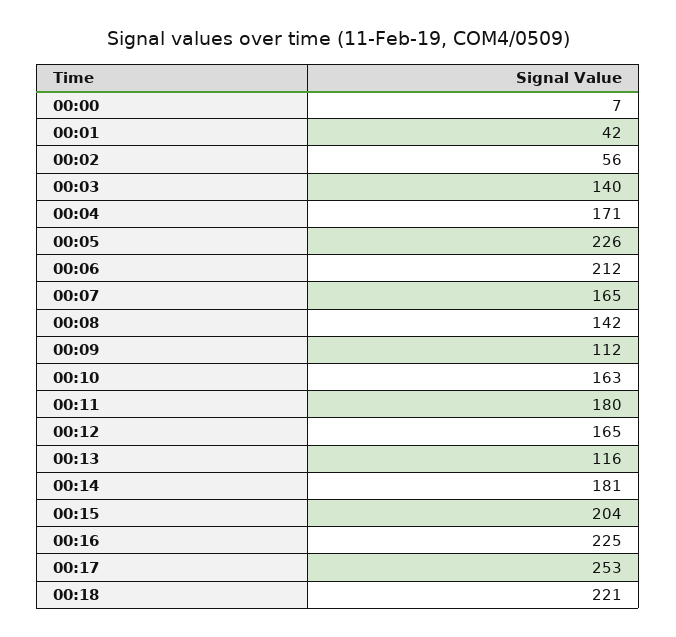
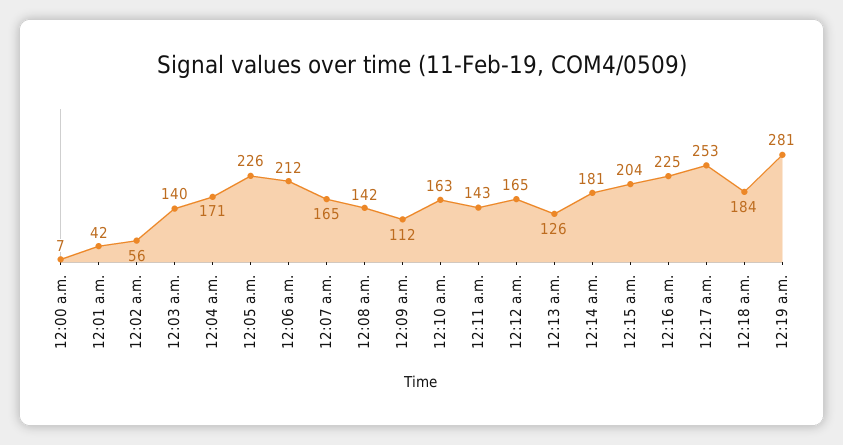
00:11: 180 -> 143
00:13: 116 -> 126
00:18: 221 -> 184
12:19 a.m.: none -> 281

